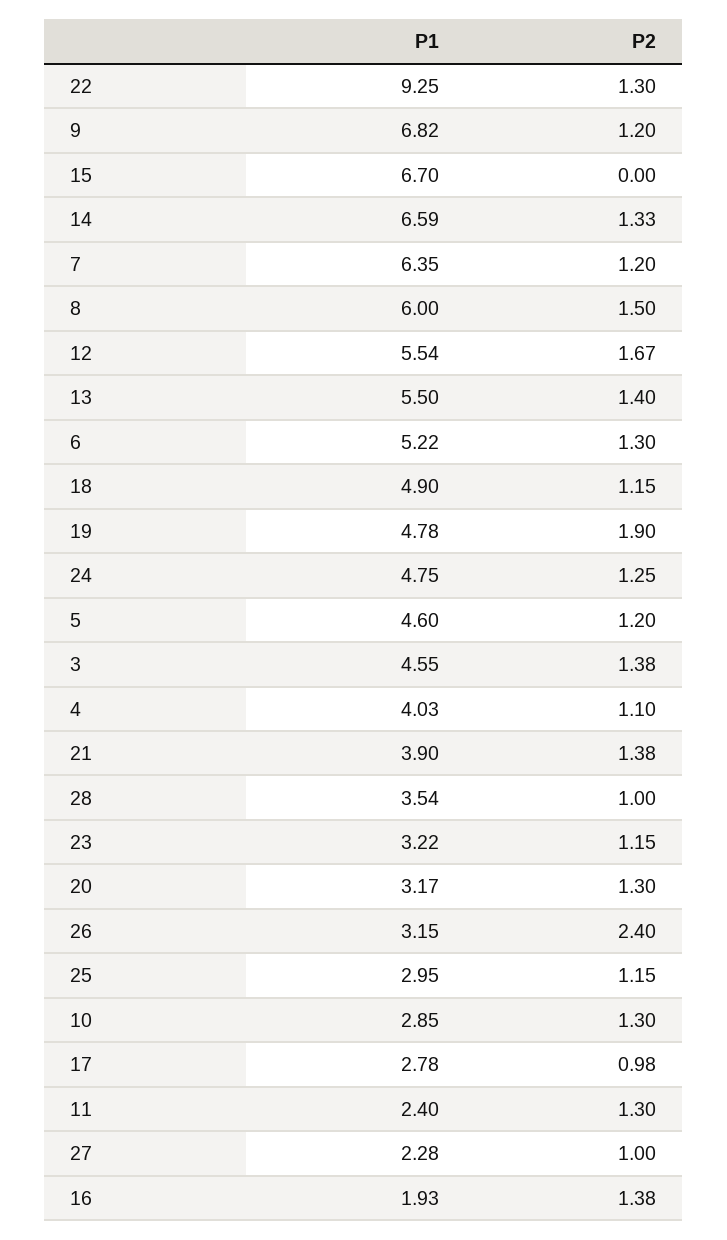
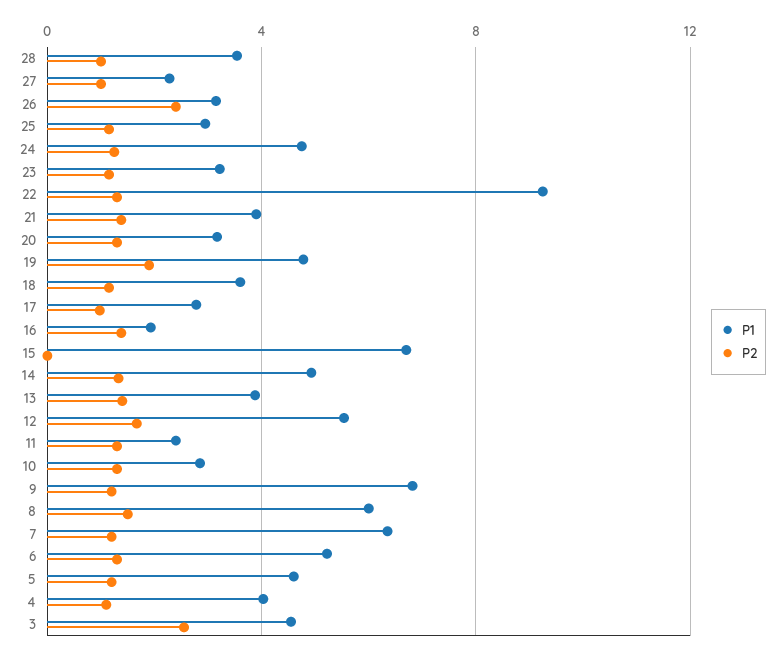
P1, 14: 6.59 -> 5
P1, 13: 5.5 -> 4
P1, 18: 4.9 -> 3.5
P2, 3: 1.38 -> 2.5

